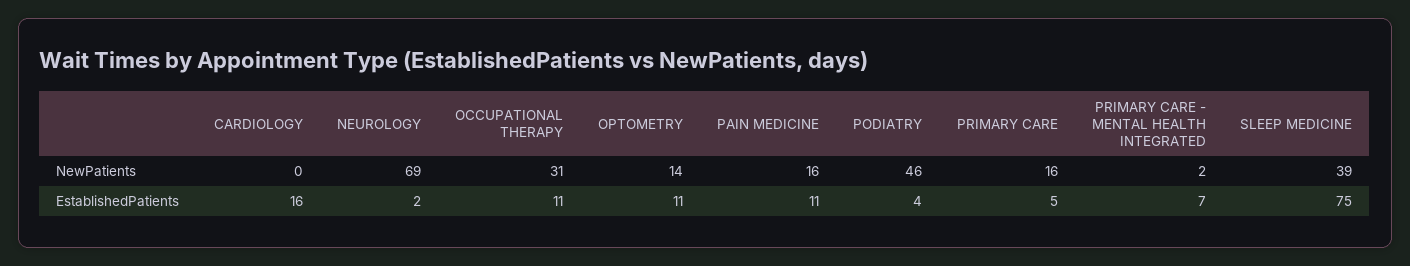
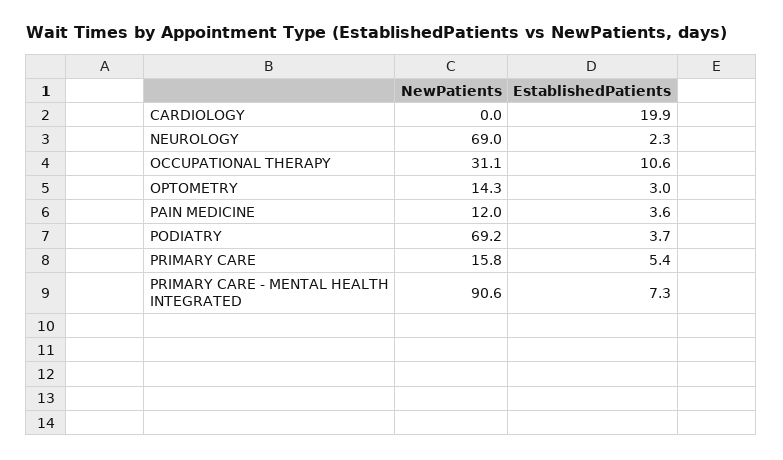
PAIN MEDICINE, NewPatients: 16 -> 12
PODIATRY, NewPatients: 46 -> 69.2
PRIMARY CARE - MENTAL HEALTH INTEGRATED, NewPatients: 2 -> 90.6
SLEEP MEDICINE, NewPatients: 39 -> none
CARDIOLOGY, EstablishedPatients: 16 -> 19.9
OPTOMETRY, EstablishedPatients: 11 -> 3
PAIN MEDICINE, EstablishedPatients: 11 -> 3.6
SLEEP MEDICINE, EstablishedPatients: 75 -> none

